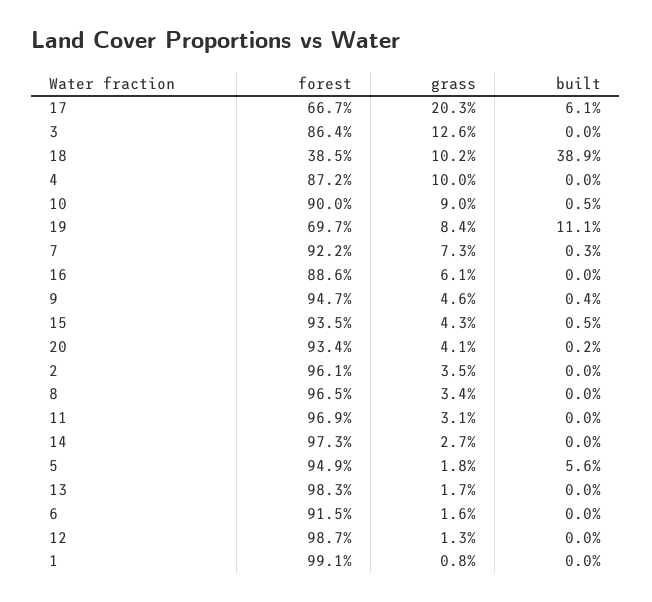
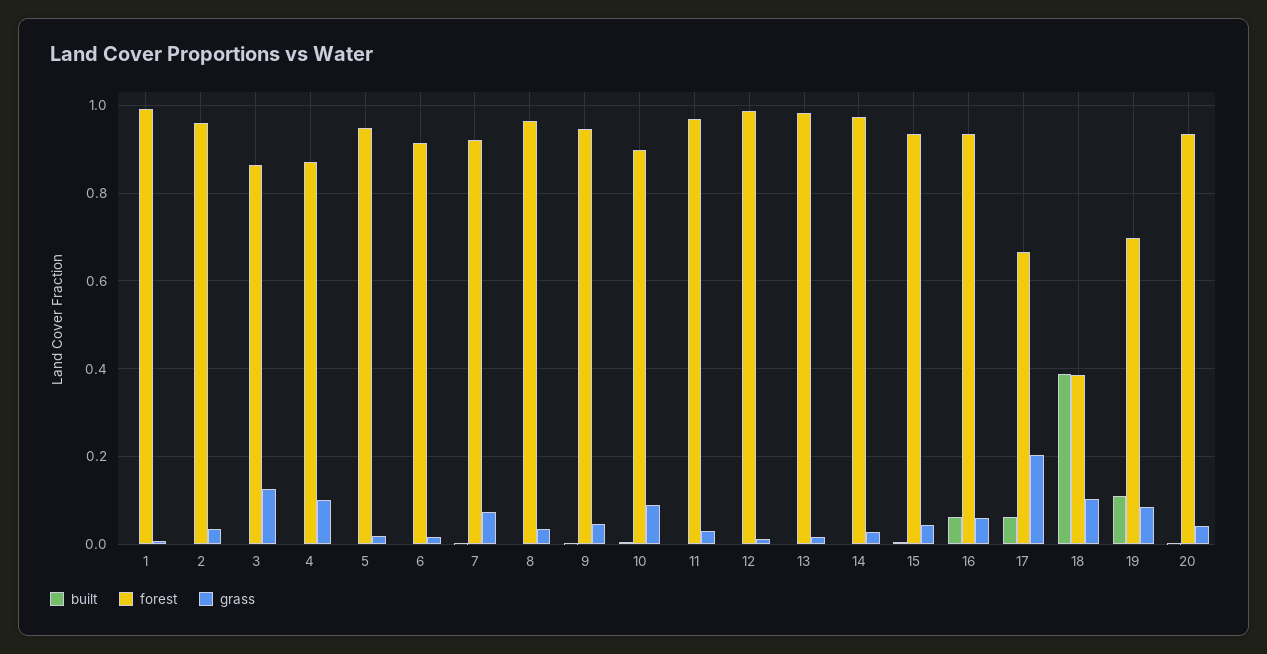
forest, 16: 0.886 -> 0.94
built, 16: 0 -> 0.06
built, 5: 0.056 -> 0

